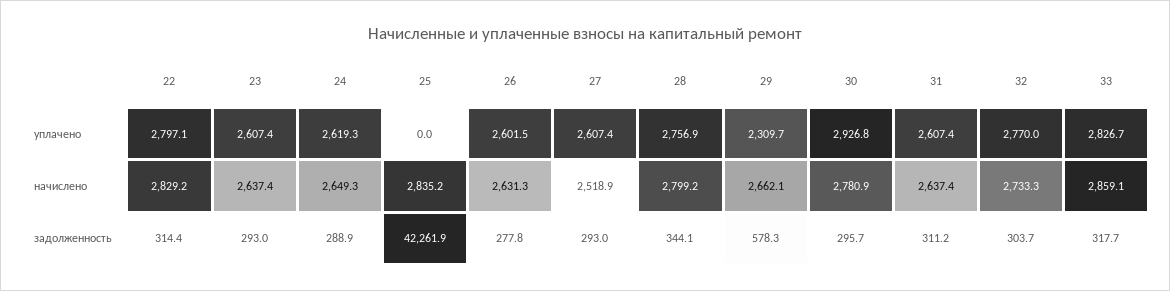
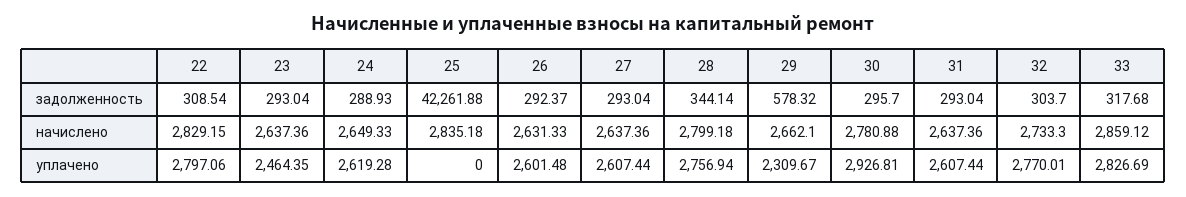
23, уплачено: 2607.4 -> 2464.35
27, начислено: 2518.9 -> 2637.36
22, задолженность: 314.4 -> 308.54
26, задолженность: 277.8 -> 292.37
31, задолженность: 311.2 -> 293.04

